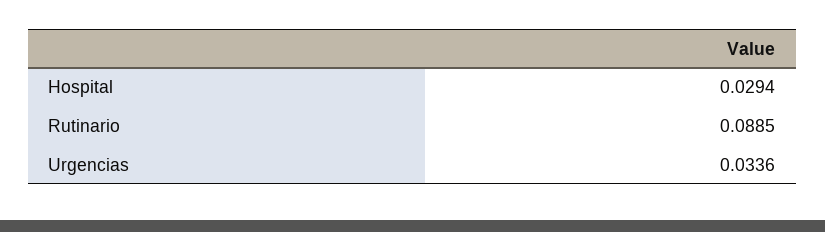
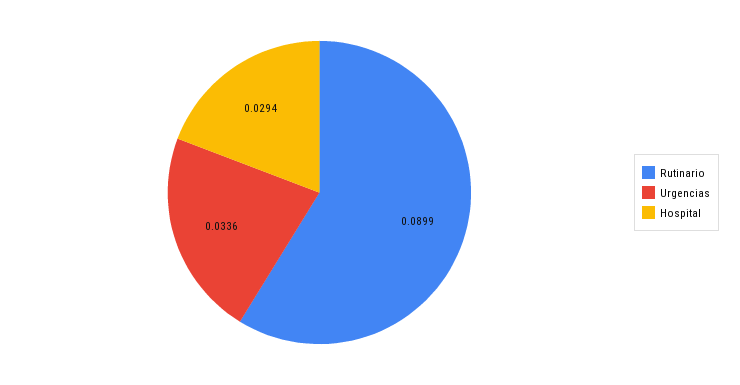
Rutinario: 0.0885 -> 0.0899

